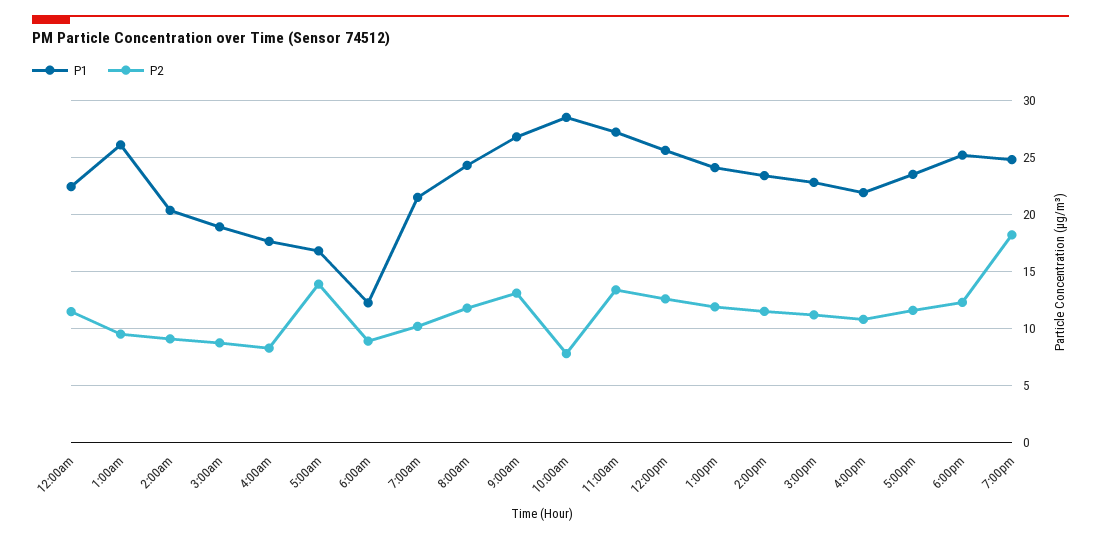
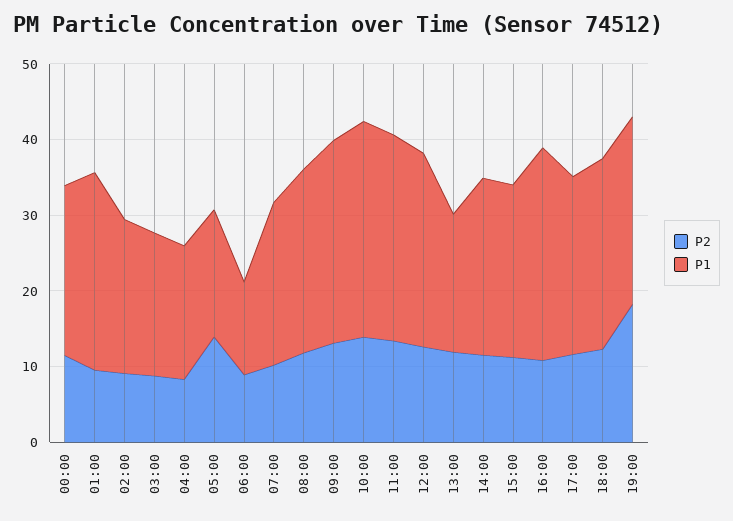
P2, 10:00am: 8 -> 14
P1, 1:00pm: 24 -> 18
P1, 4:00pm: 22 -> 28

